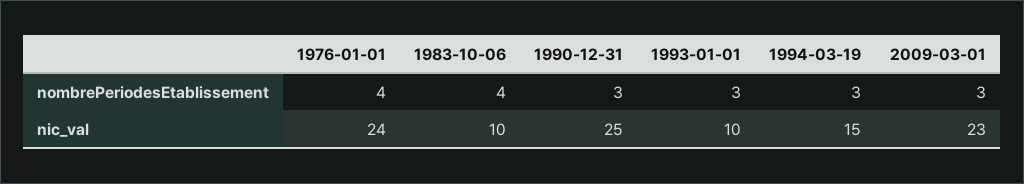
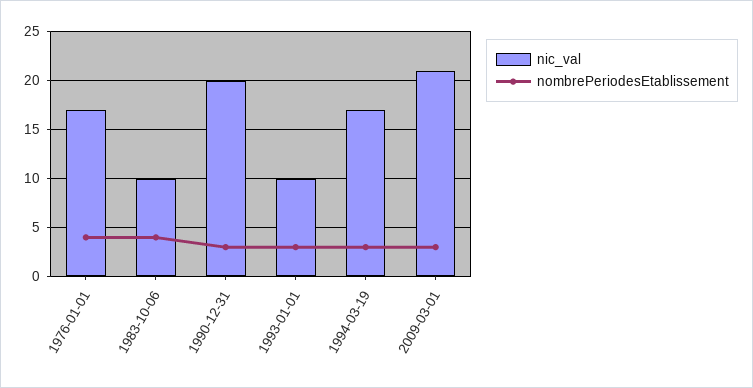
nic_val, 1976-01-01: 24 -> 17
nic_val, 1990-12-31: 25 -> 20
nic_val, 1994-03-19: 15 -> 17
nic_val, 2009-03-01: 23 -> 21

